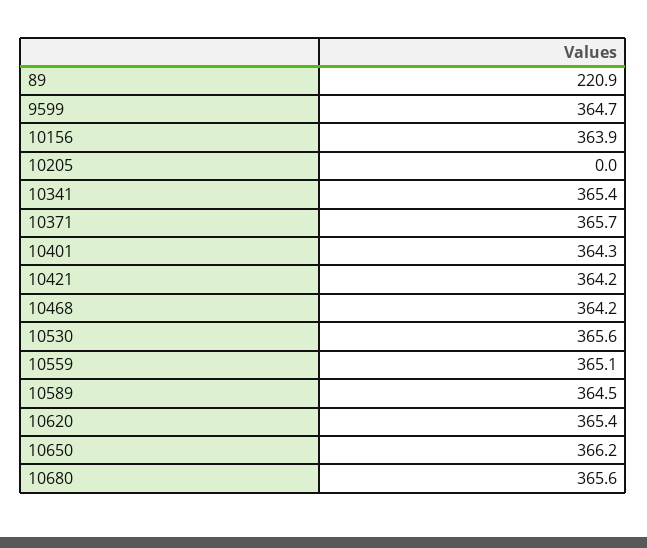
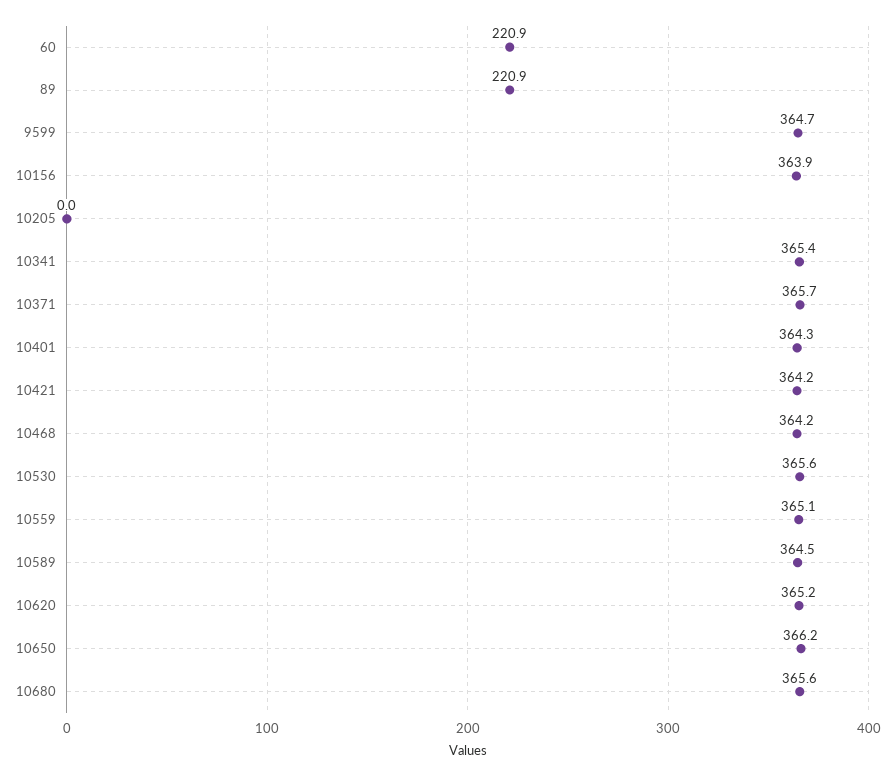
10620: 365.4 -> 365.2
60: none -> 220.9

